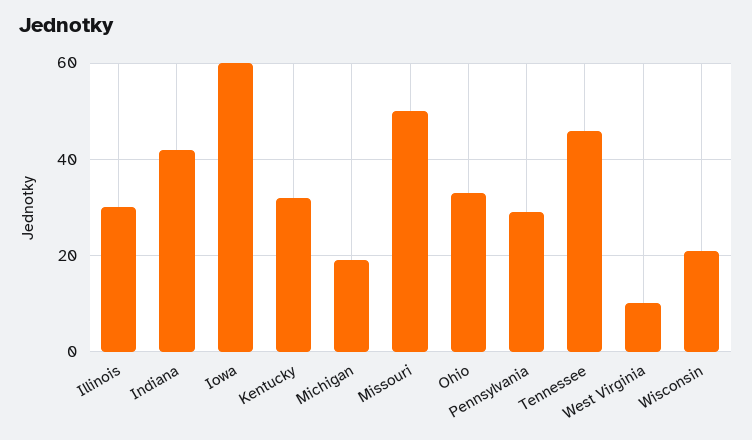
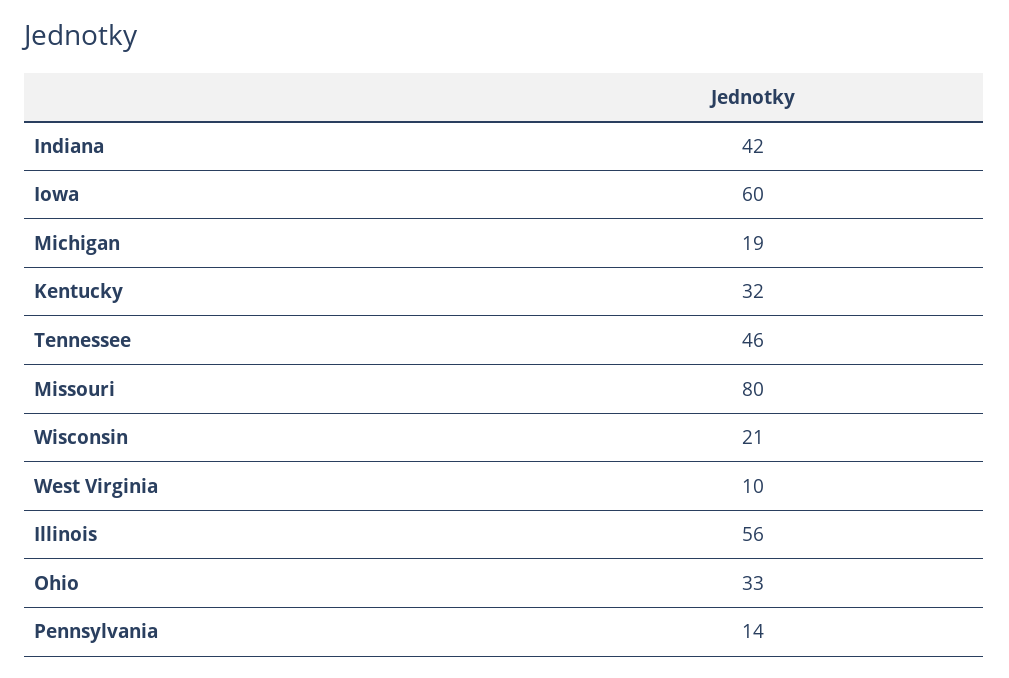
Illinois: 30 -> 56
Missouri: 50 -> 80
Pennsylvania: 30 -> 14

